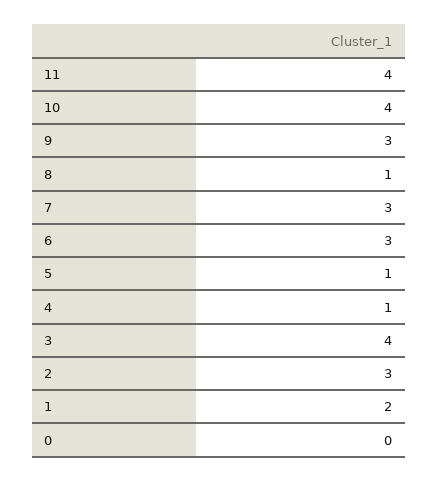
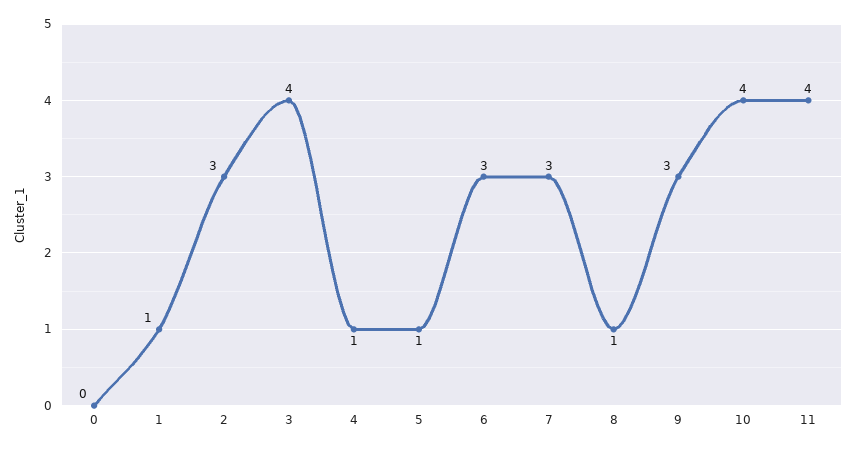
1: 2 -> 1

